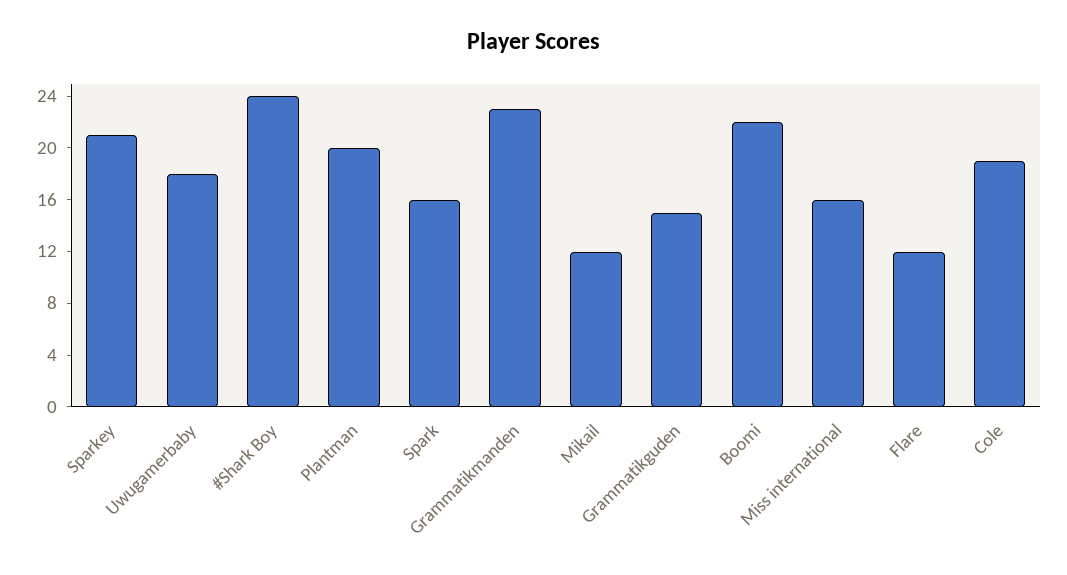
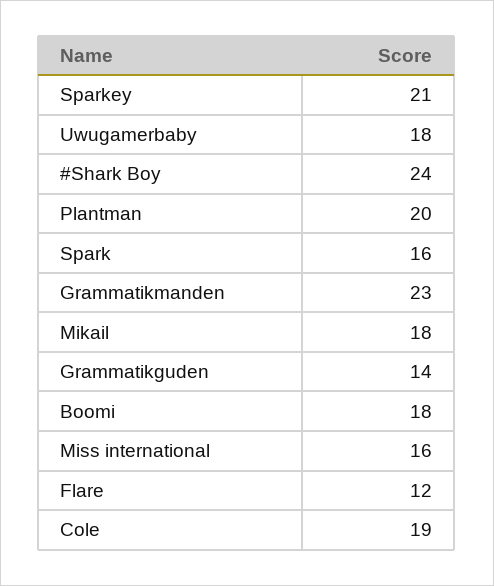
Mikail: 12 -> 18
Grammatikguden: 15 -> 14
Boomi: 22 -> 18

